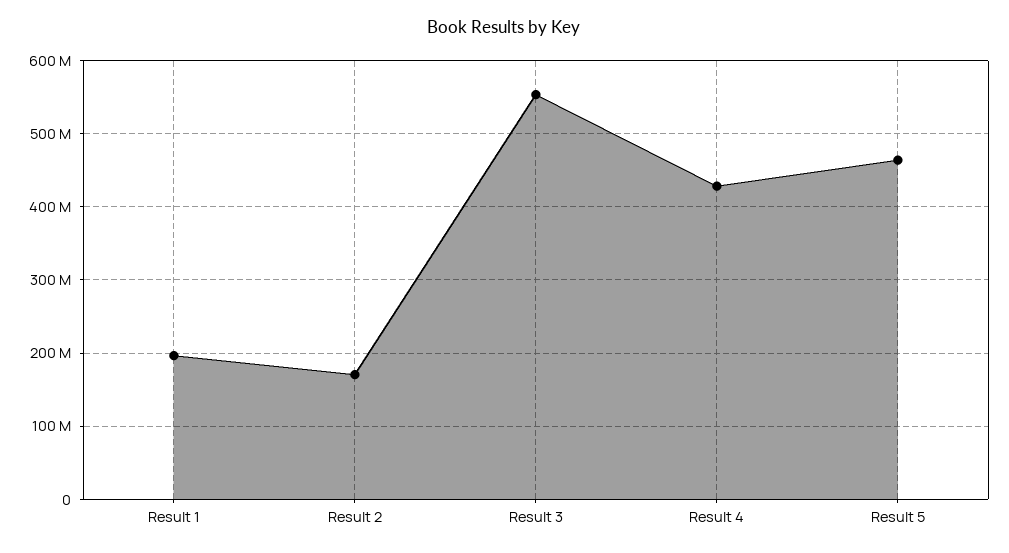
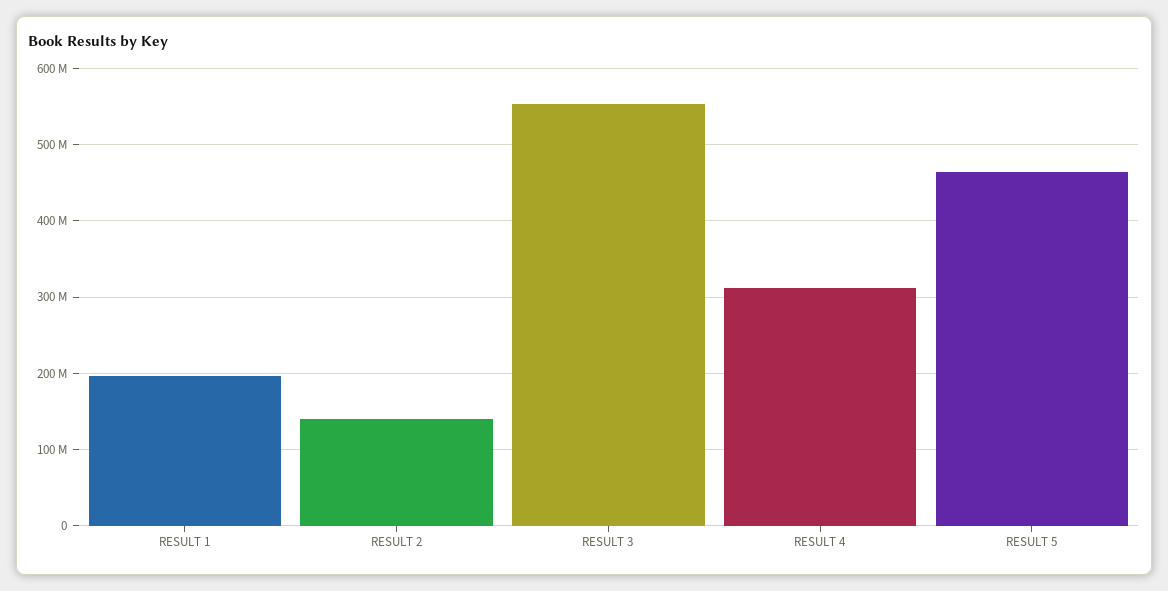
Result 2: 170000000 -> 140000000
Result 4: 430000000 -> 310000000

